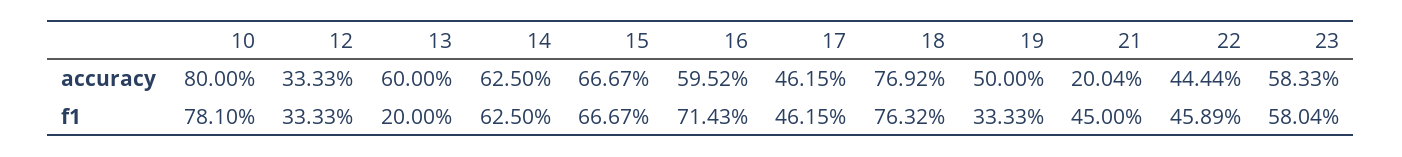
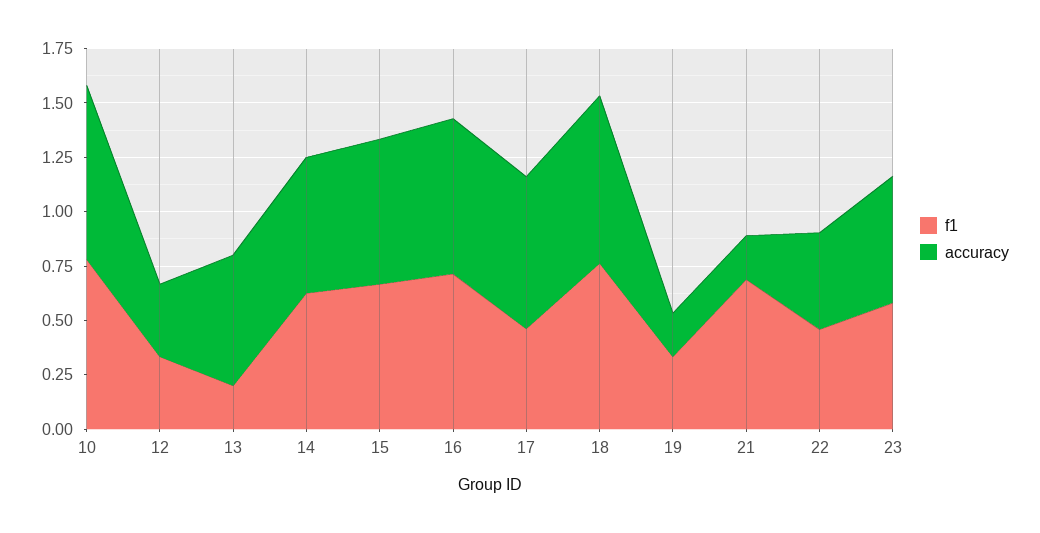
accuracy, 16: 0.5952 -> 0.7
accuracy, 17: 0.4615 -> 0.7
accuracy, 19: 0.5 -> 0.2
f1, 21: 0.45 -> 0.7

